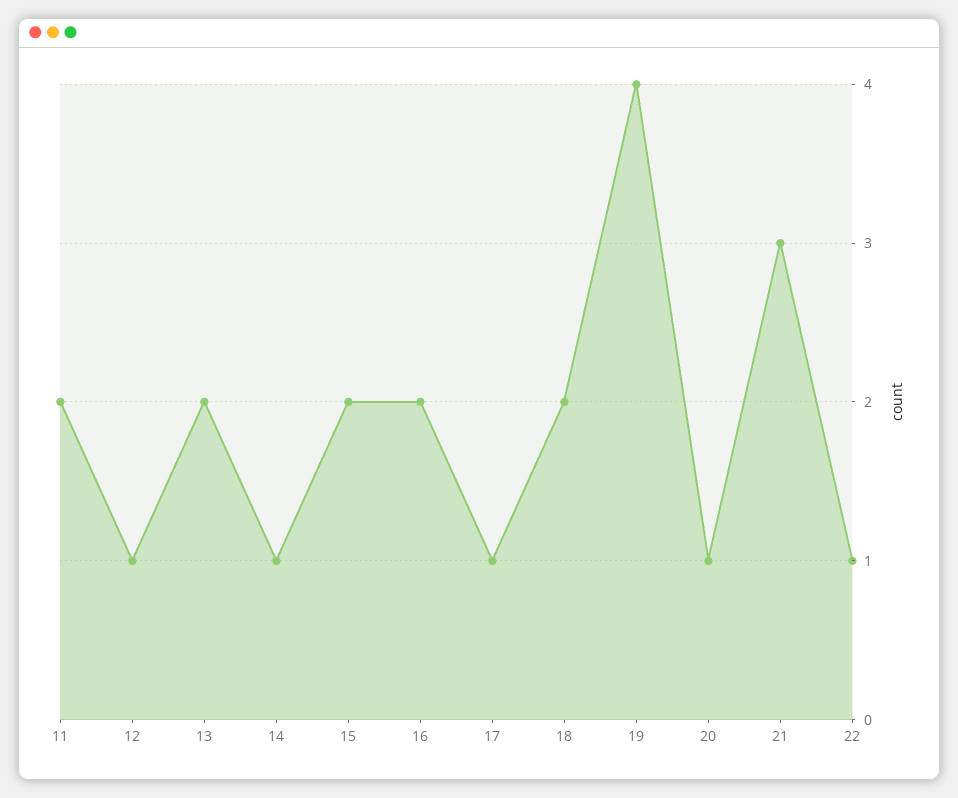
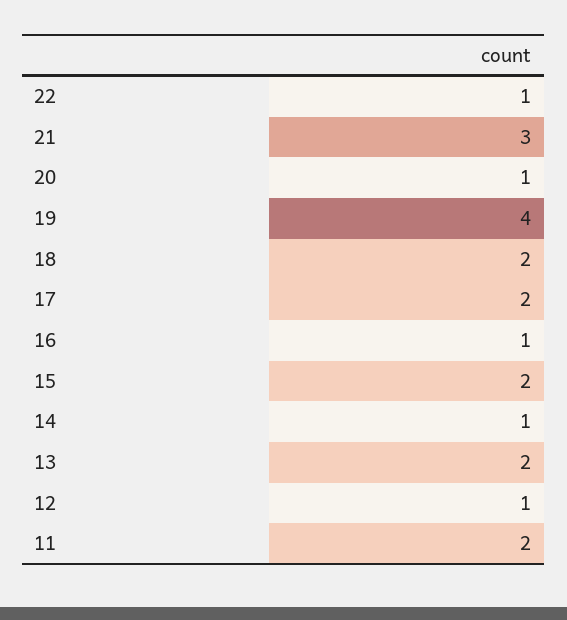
16: 2 -> 1
17: 1 -> 2

